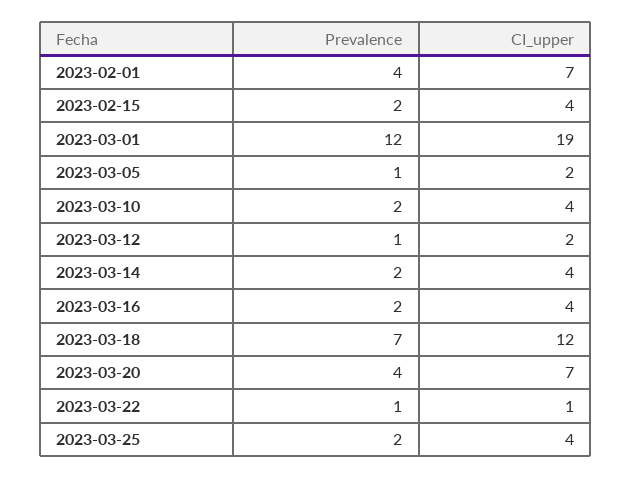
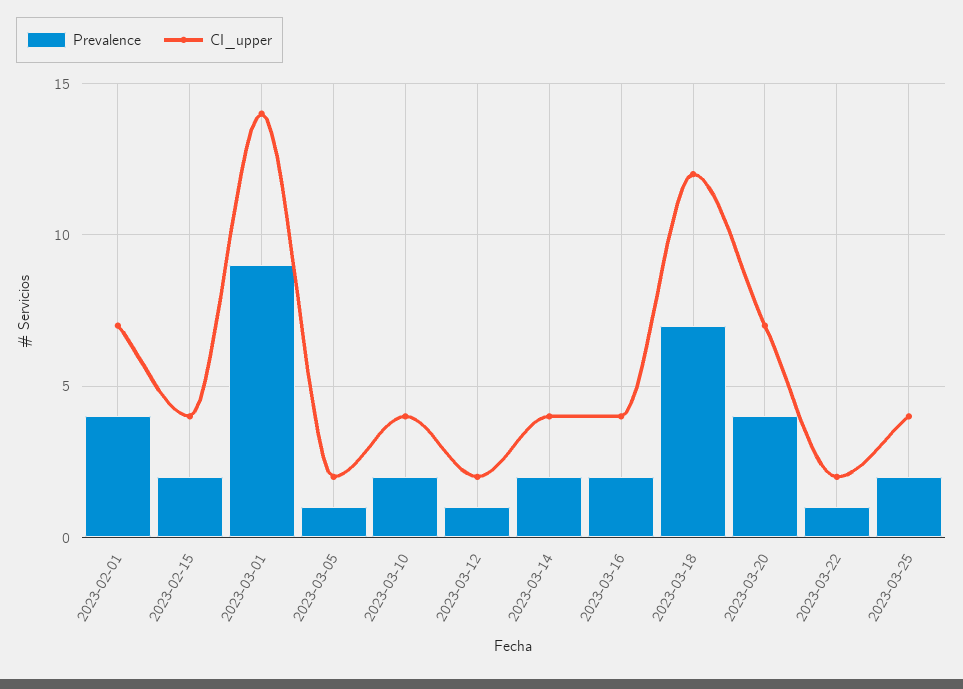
Prevalence, 2023-03-01: 12 -> 9
CI_upper, 2023-03-01: 19 -> 14
CI_upper, 2023-03-22: 1 -> 2

